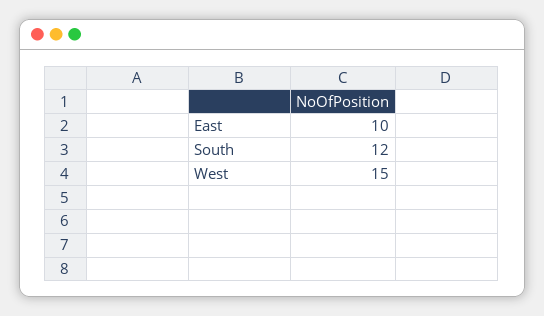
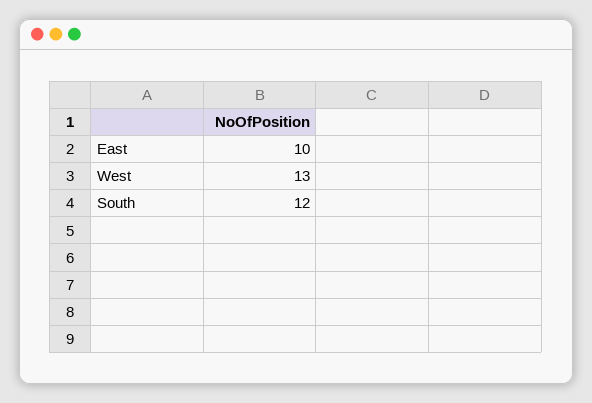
West: 15 -> 13

